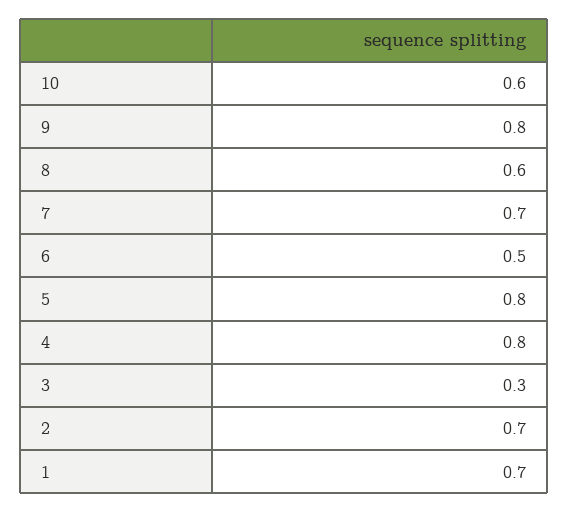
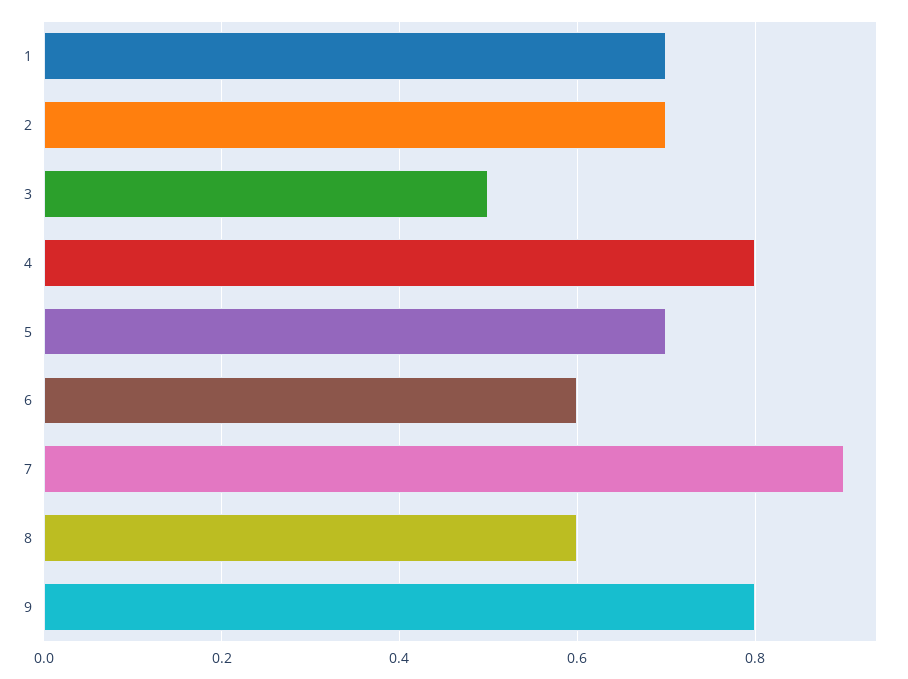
10: 0.6 -> none
7: 0.7 -> 0.9
6: 0.5 -> 0.6
5: 0.8 -> 0.7
3: 0.3 -> 0.5

